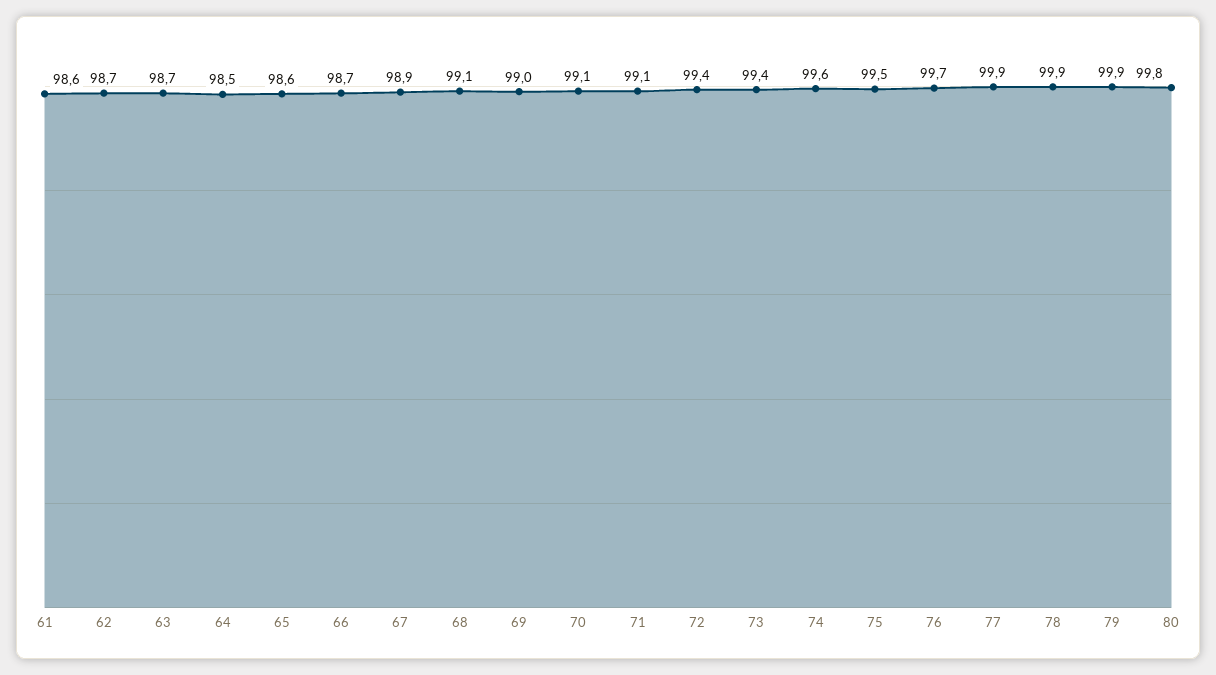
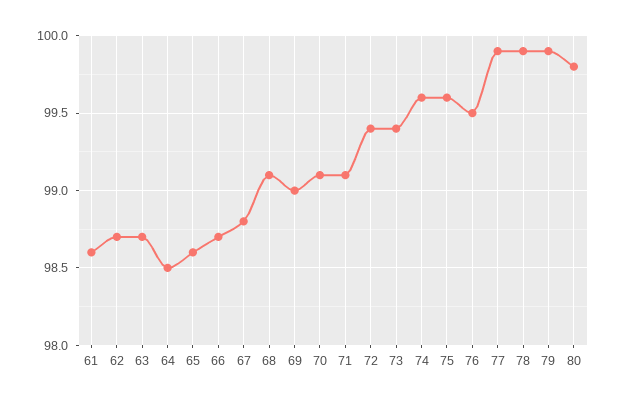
67: 98.9 -> 98.8
75: 99.5 -> 99.6
76: 99.7 -> 99.5

